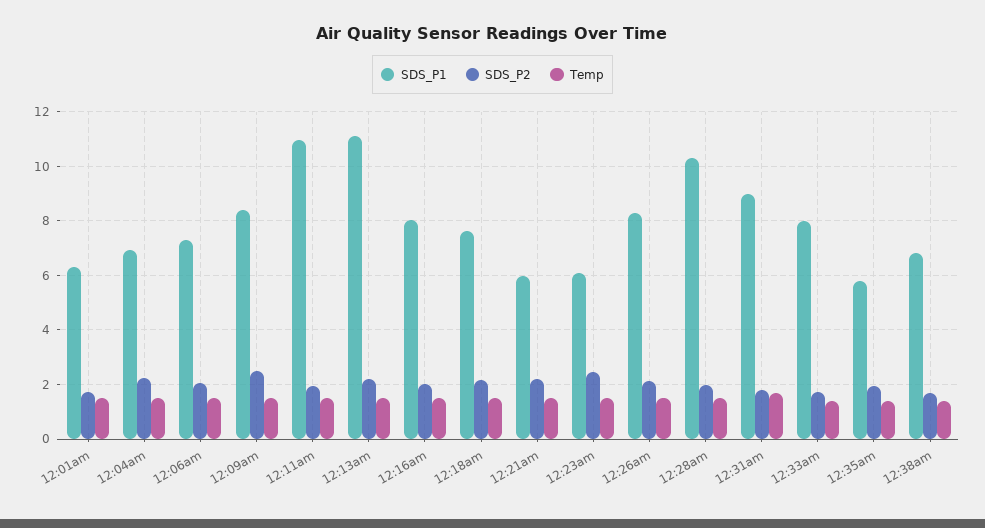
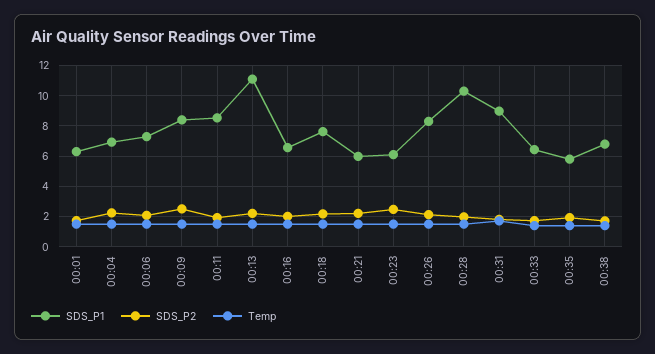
SDS_P1, 12:11am: 11 -> 8.5
SDS_P1, 12:16am: 8 -> 6.5
SDS_P1, 12:33am: 8 -> 6.5

